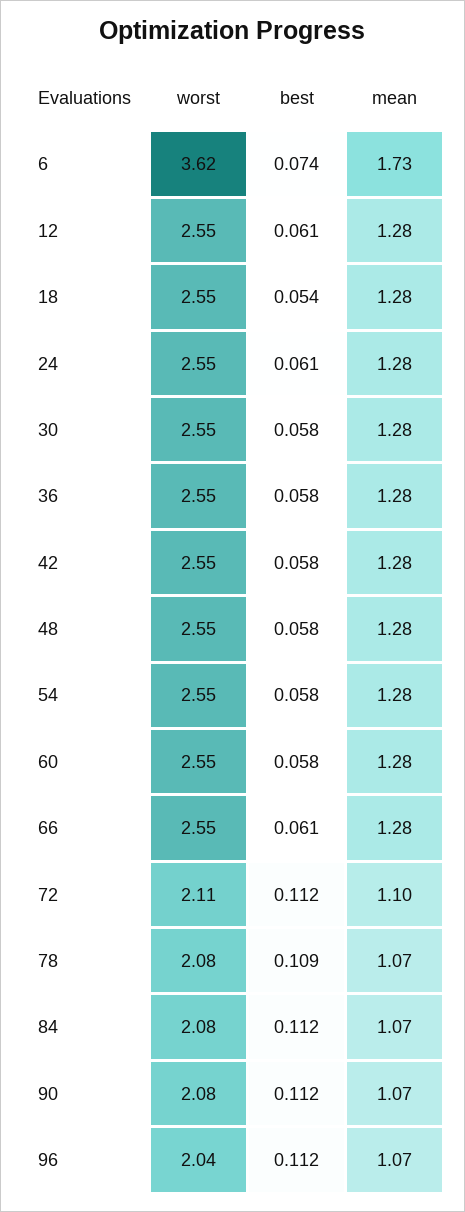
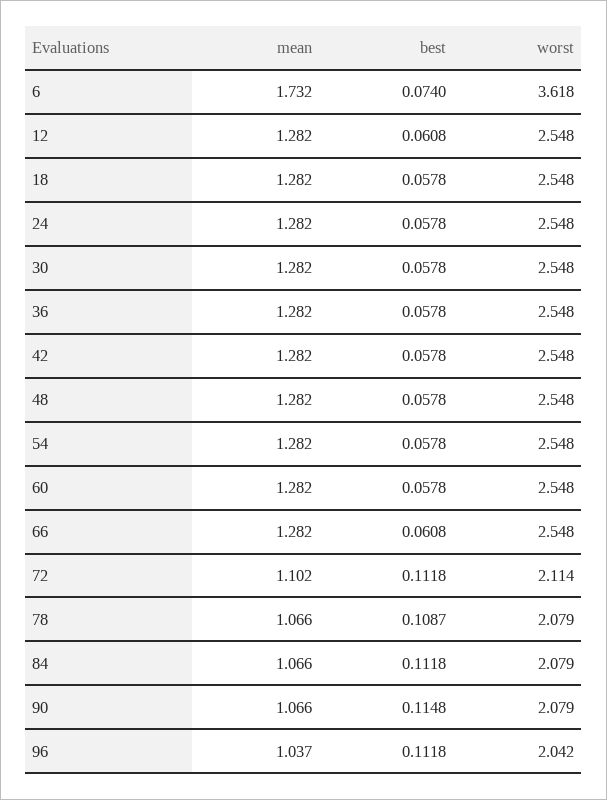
best, 18: 0.054 -> 0.0578
best, 24: 0.061 -> 0.0578
best, 90: 0.112 -> 0.1148
mean, 96: 1.07 -> 1.037

